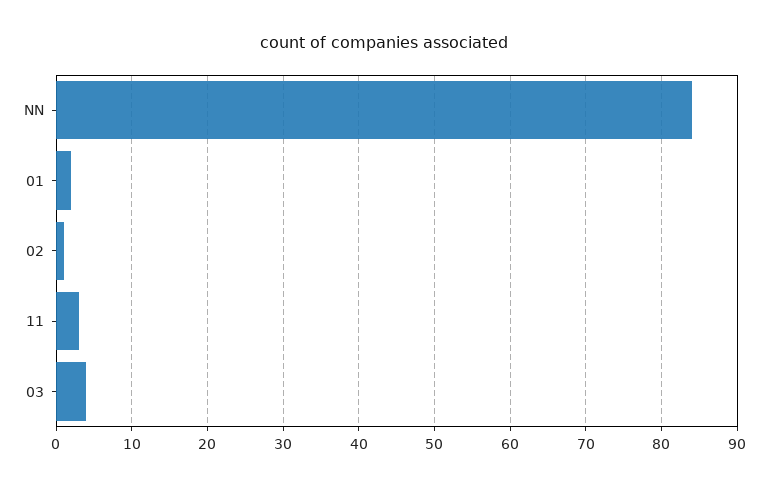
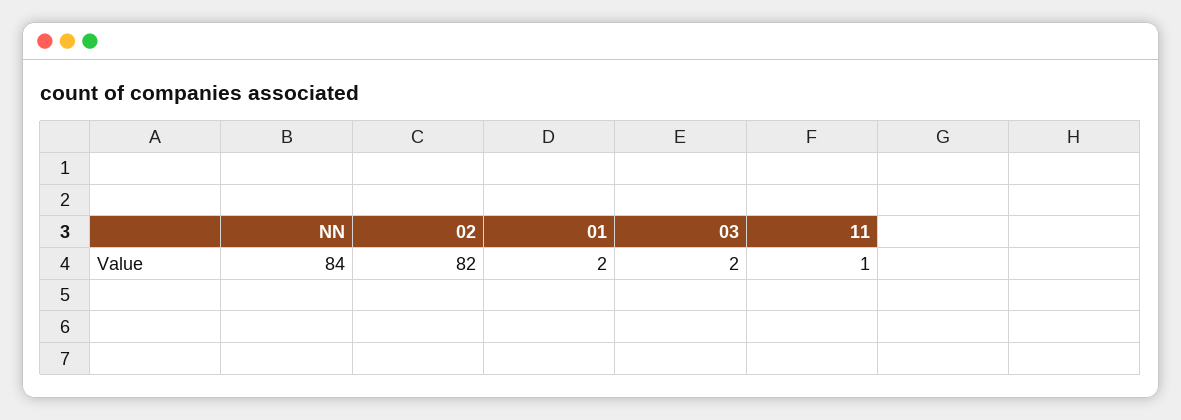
02: 1 -> 82
11: 3 -> 1
03: 4 -> 2

